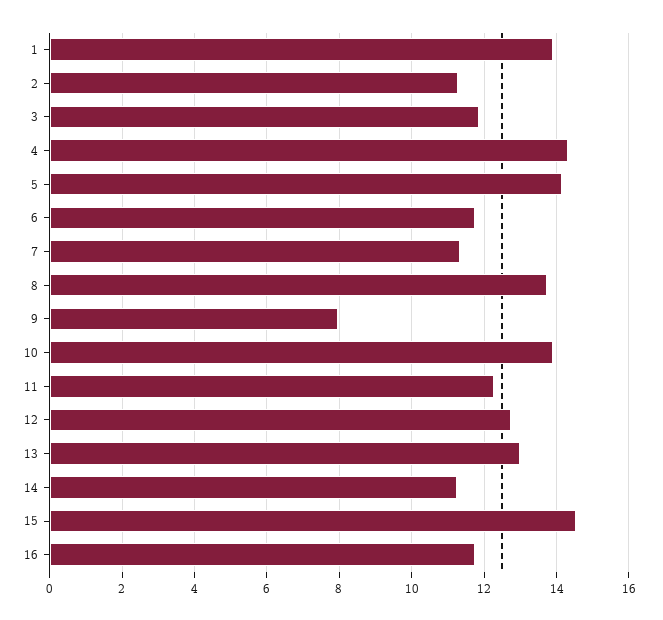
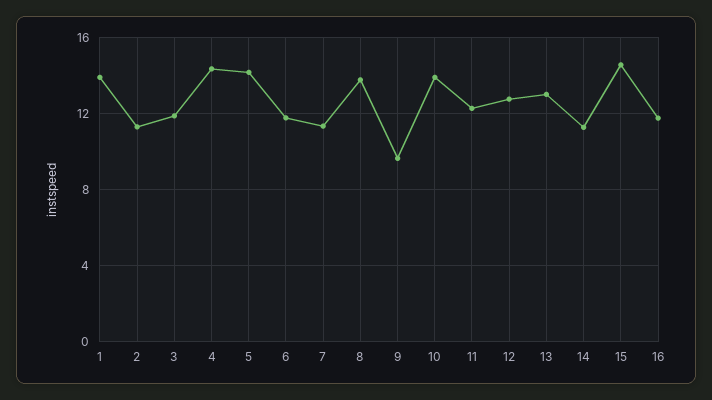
9: 8 -> 9.5

